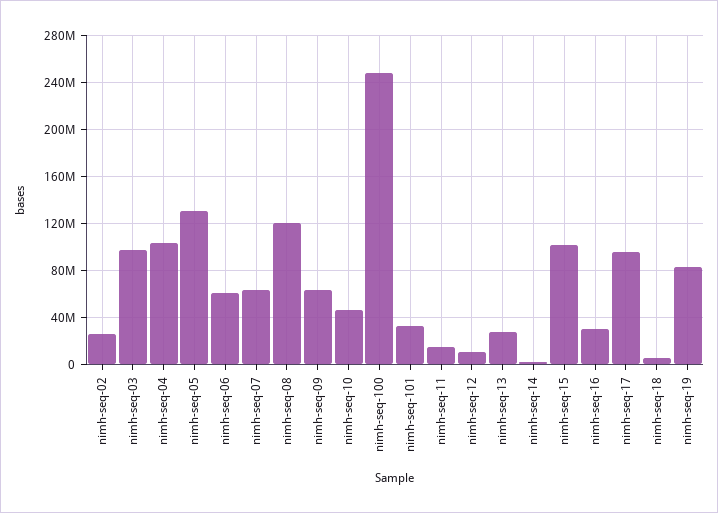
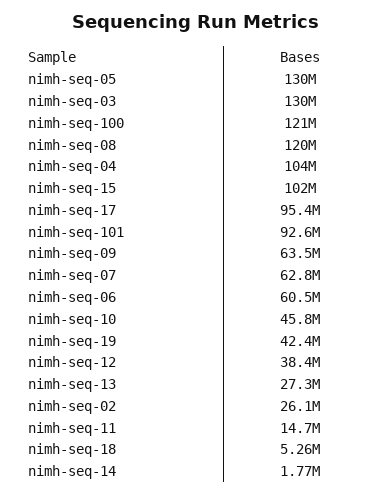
nimh-seq-03: 100000000 -> 130000000
nimh-seq-100: 250000000 -> 121000000
nimh-seq-101: 30000000 -> 92600000
nimh-seq-12: 10000000 -> 38400000
nimh-seq-16: 30000000 -> none
nimh-seq-19: 80000000 -> 42400000

